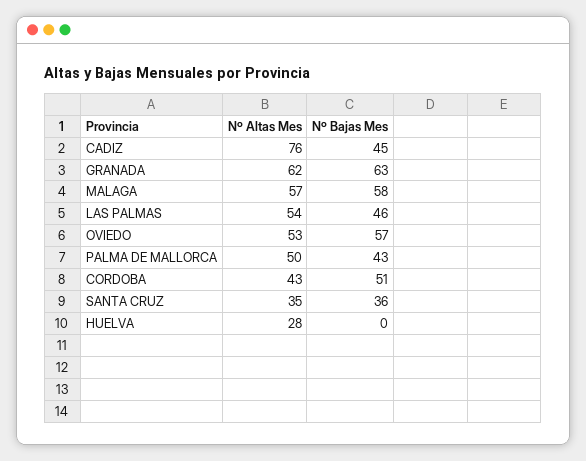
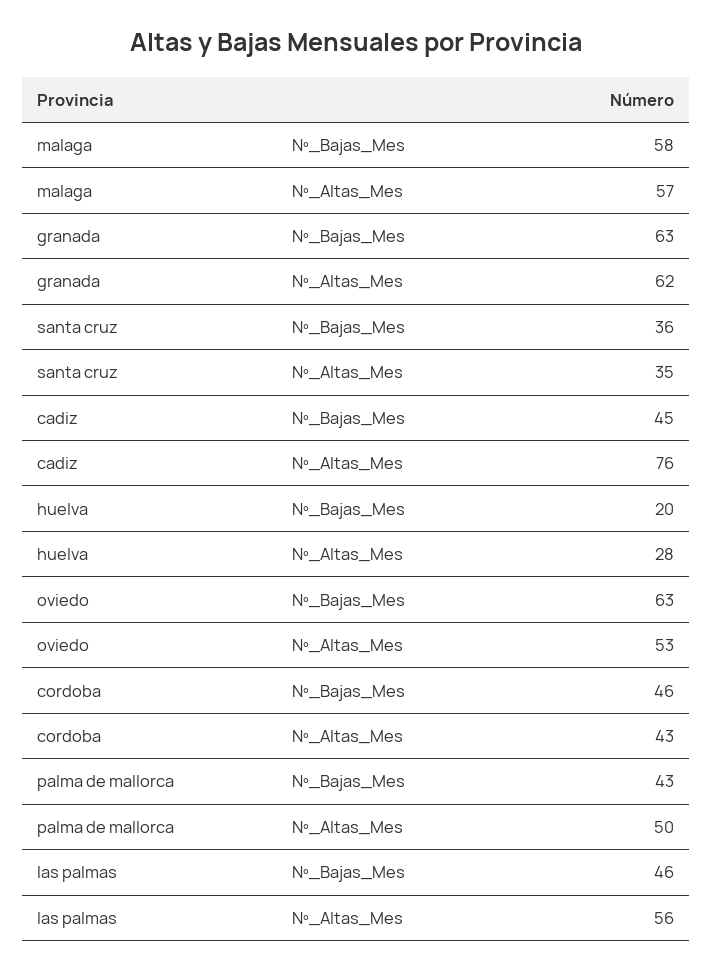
Nº Altas Mes, LAS PALMAS: 54 -> 56
Nº Bajas Mes, OVIEDO: 57 -> 63
Nº Bajas Mes, CORDOBA: 51 -> 46
Nº Bajas Mes, HUELVA: 0 -> 20

